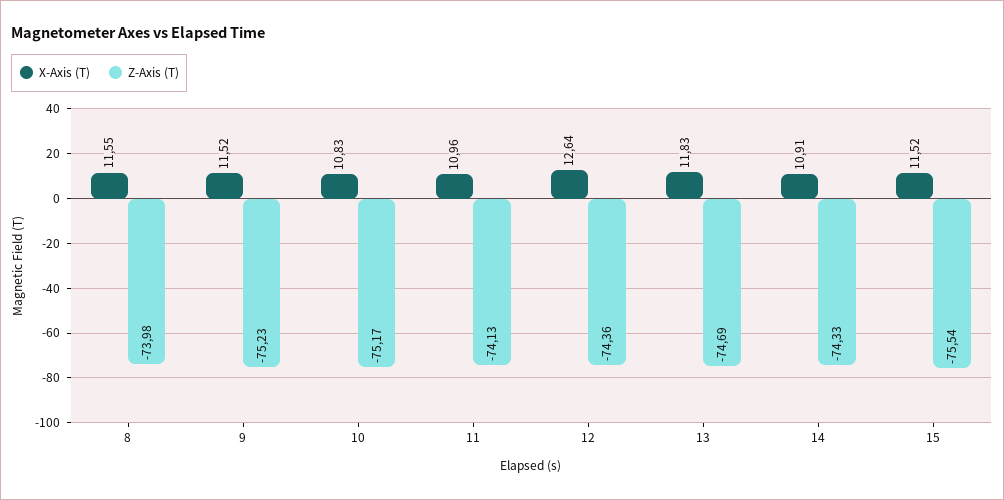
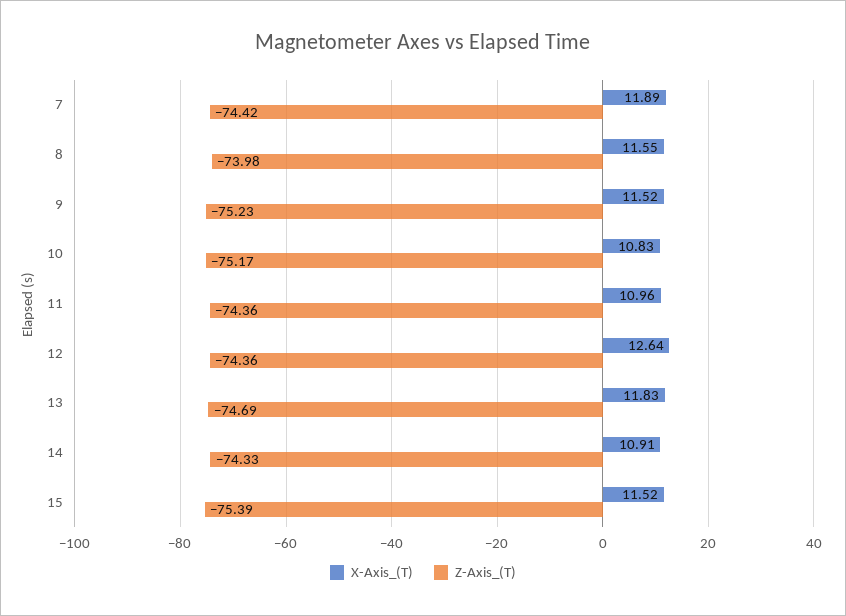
Z-Axis (T), 11: -74.13 -> -74.36
Z-Axis (T), 15: -75.54 -> -75.39
X-Axis (T), 7: none -> 11.89
Z-Axis (T), 7: none -> -74.42

